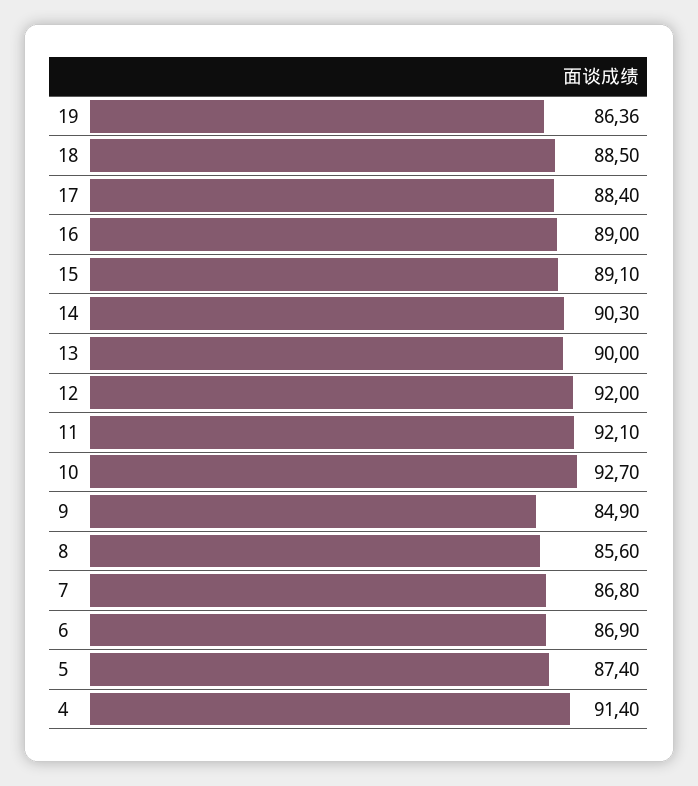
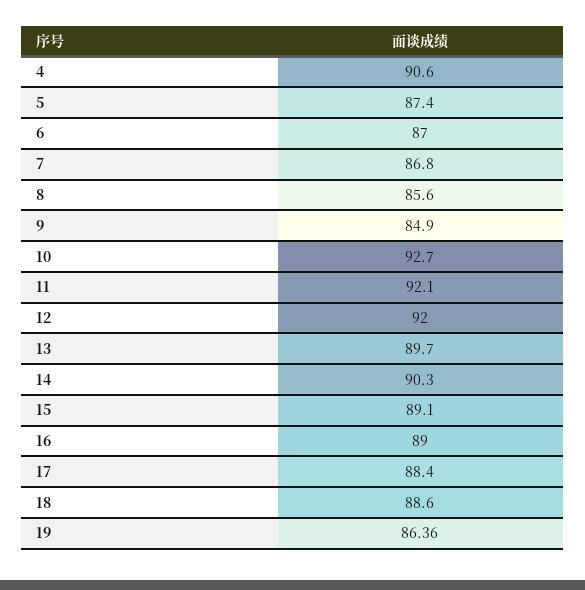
18: 88.5 -> 88.6
13: 90 -> 89.7
6: 86.9 -> 87
4: 91.4 -> 90.6

